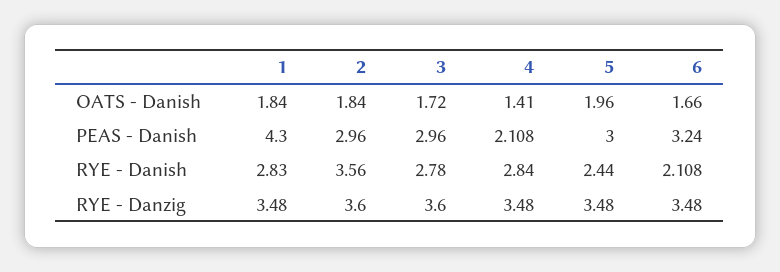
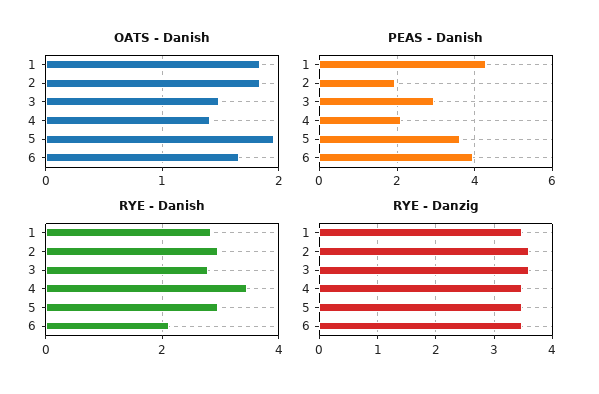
OATS - Danish, 3: 1.72 -> 1.5
PEAS - Danish, 2: 2.96 -> 2
PEAS - Danish, 5: 3 -> 3.6
PEAS - Danish, 6: 3.24 -> 4
RYE - Danish, 2: 3.56 -> 3
RYE - Danish, 4: 2.84 -> 3.4
RYE - Danish, 5: 2.44 -> 3

